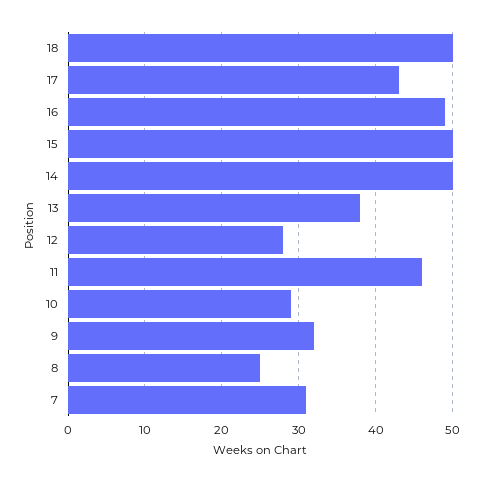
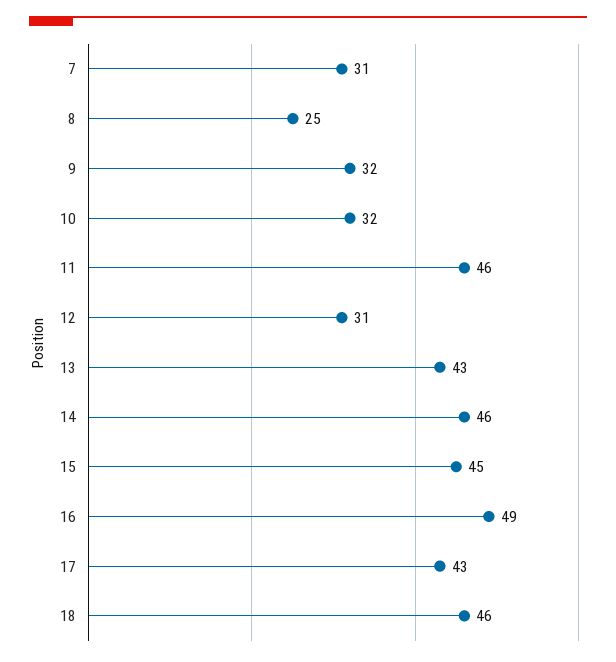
18: 50 -> 46
15: 50 -> 45
14: 50 -> 46
13: 38 -> 43
12: 28 -> 31
10: 29 -> 32

